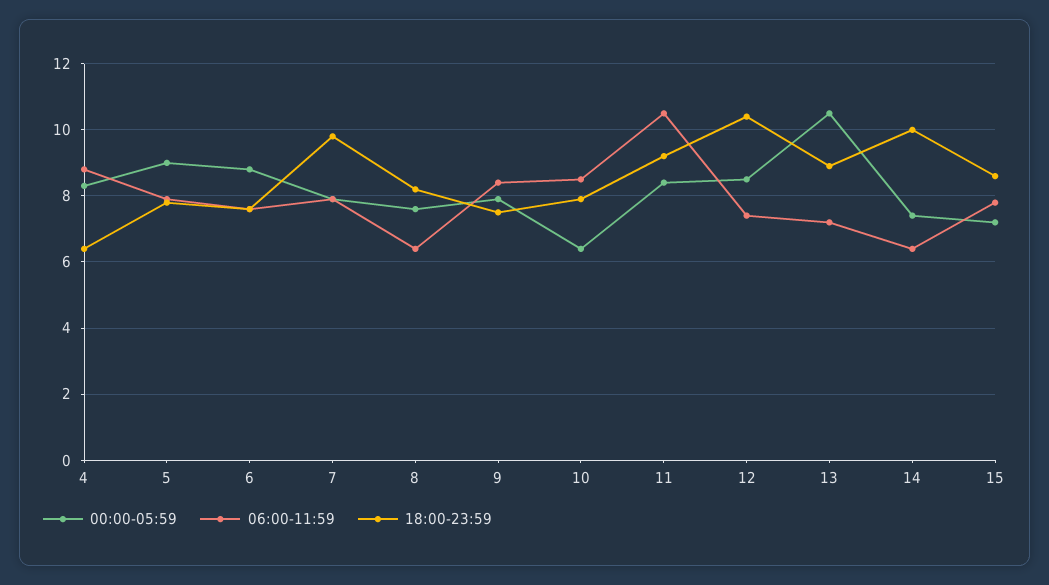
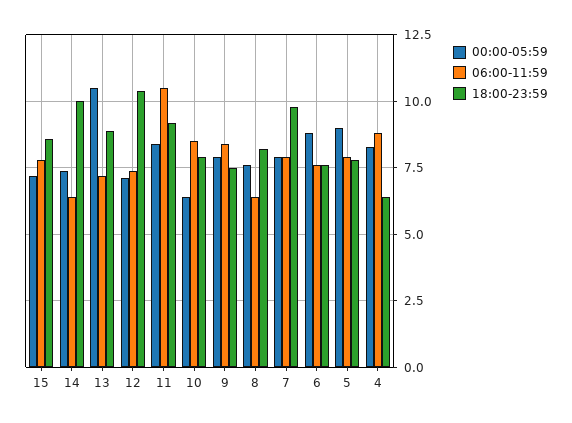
00:00-05:59, 12: 8.5 -> 7

